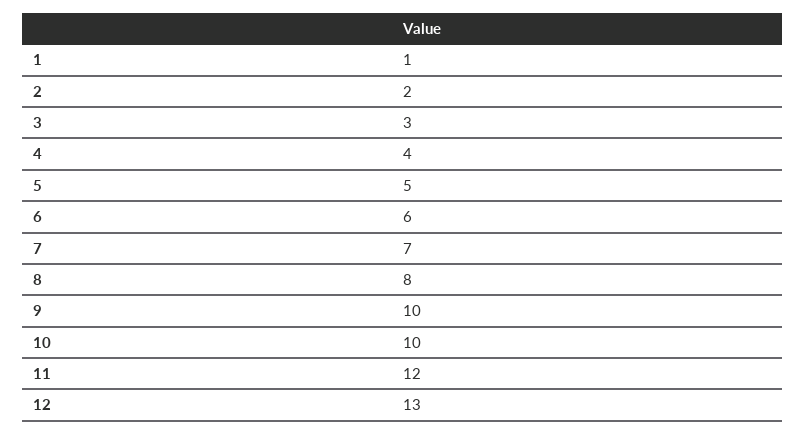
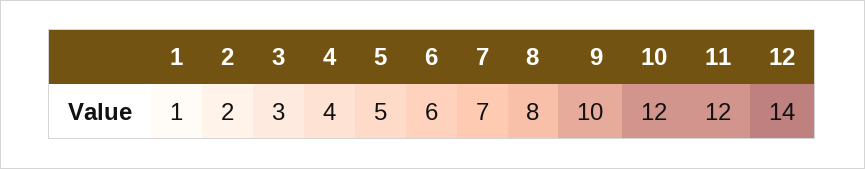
10: 10 -> 12
12: 13 -> 14

